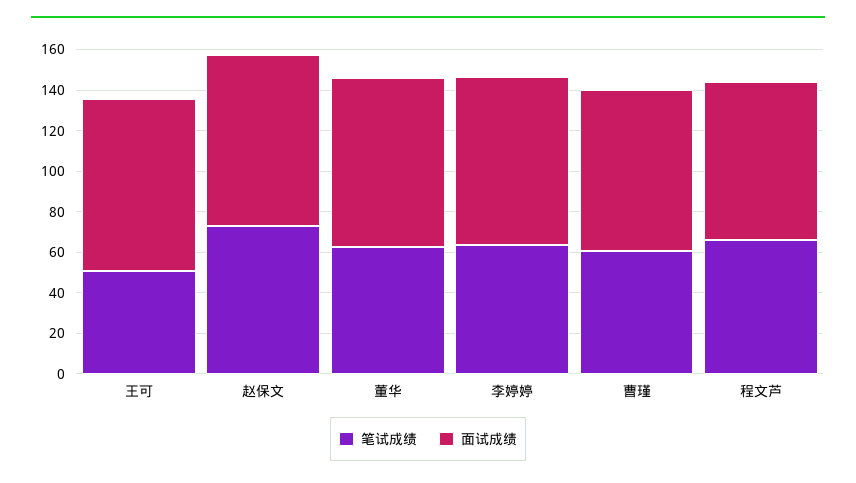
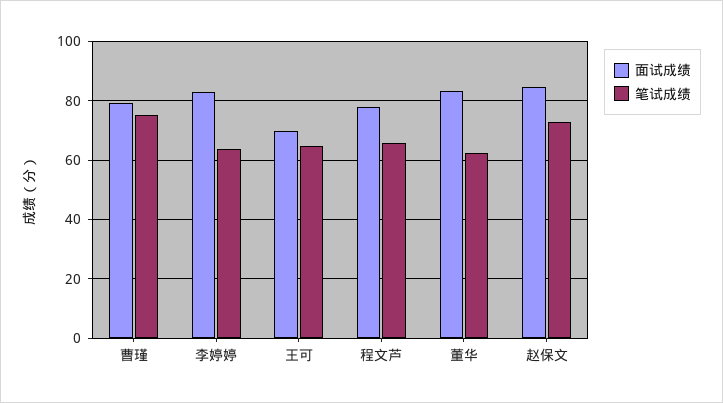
笔试成绩, 王可: 50 -> 65
面试成绩, 王可: 85 -> 70
笔试成绩, 曹瑾: 60 -> 75

